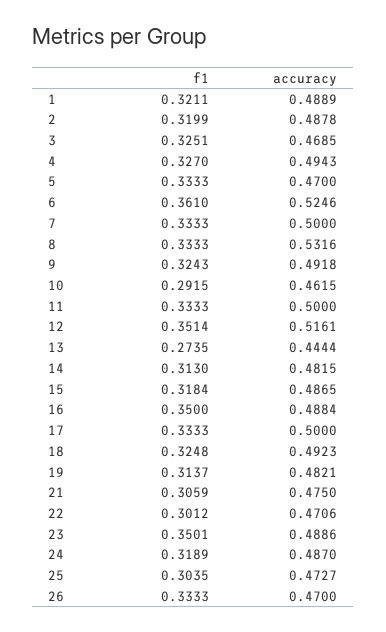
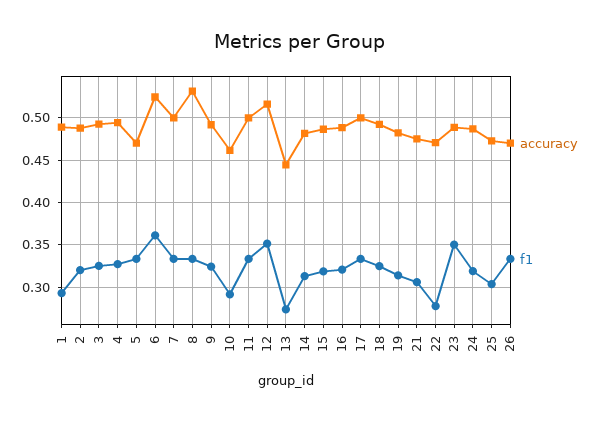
f1, 1: 0.3211 -> 0.29
accuracy, 3: 0.4685 -> 0.49
f1, 16: 0.35 -> 0.32
f1, 22: 0.3012 -> 0.28

